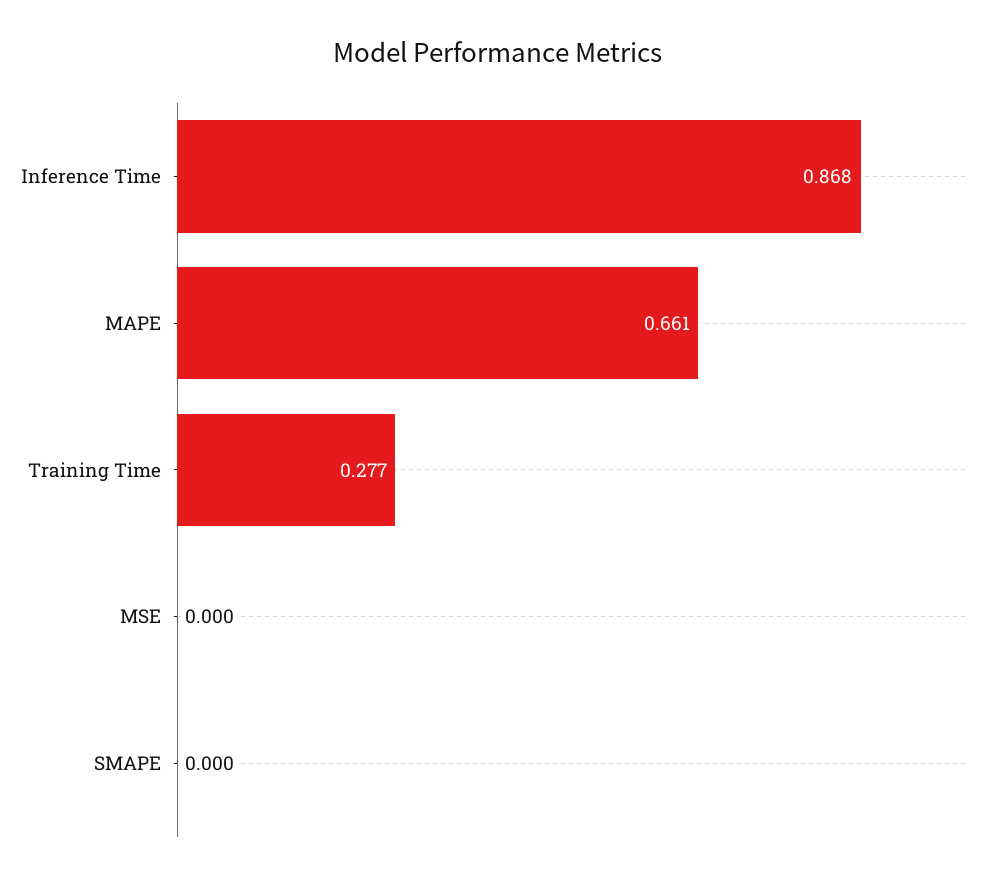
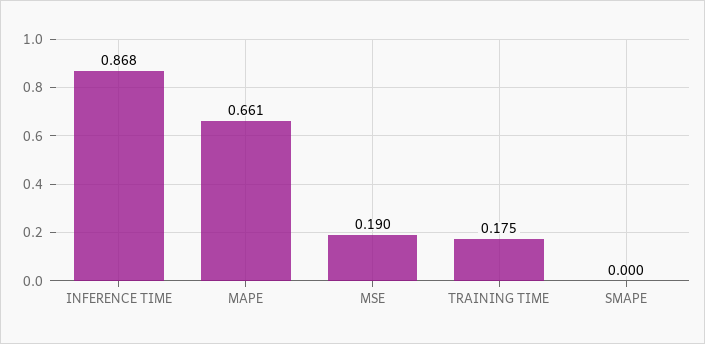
Training Time: 0.277 -> 0.175
MSE: 0 -> 0.19

